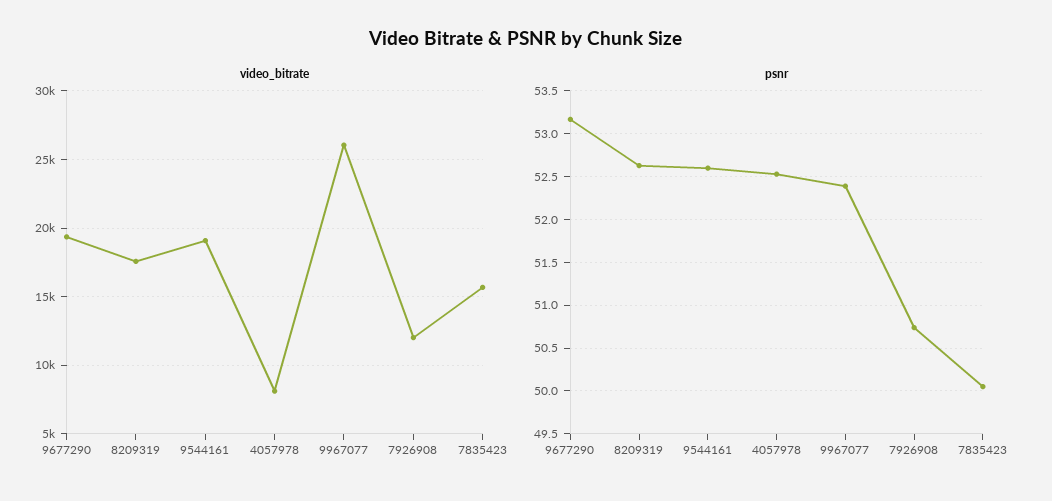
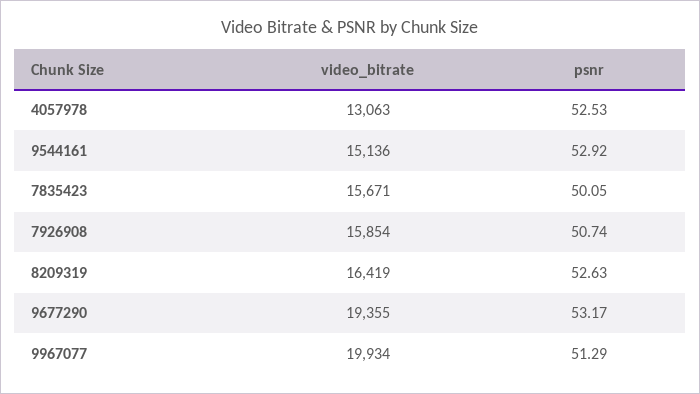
video_bitrate, 8209319: 17500 -> 16419
video_bitrate, 9544161: 19000 -> 15136
video_bitrate, 4057978: 8000 -> 13063
video_bitrate, 9967077: 26000 -> 19934
video_bitrate, 7926908: 12000 -> 15854
psnr, 9544161: 52.6 -> 52.92
psnr, 9967077: 52.4 -> 51.29

